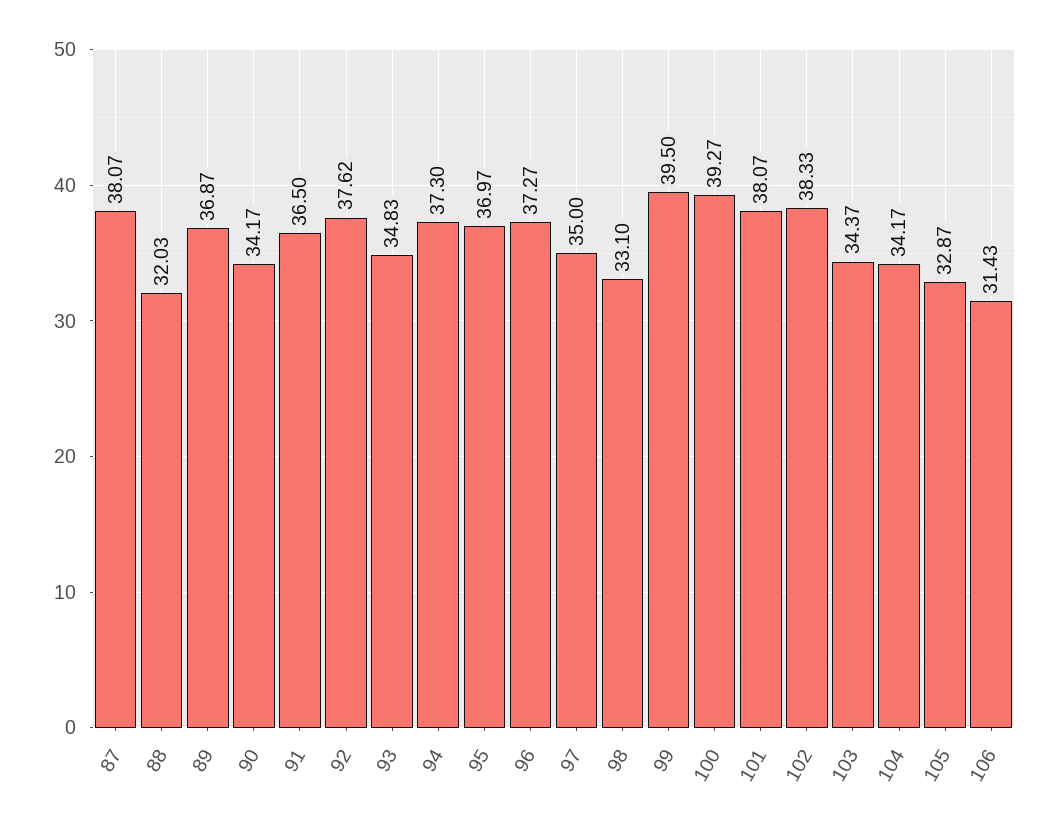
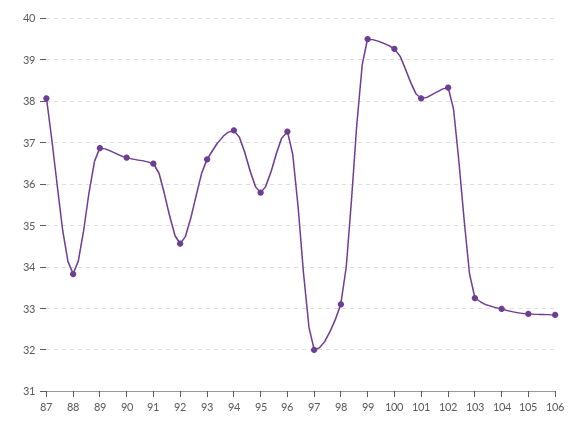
88: 32.03 -> 33.8
90: 34.17 -> 36.6
92: 37.62 -> 34.6
93: 34.83 -> 36.6
95: 36.97 -> 35.8
97: 35 -> 32
103: 34.37 -> 33.2
104: 34.17 -> 33
106: 31.43 -> 32.8

